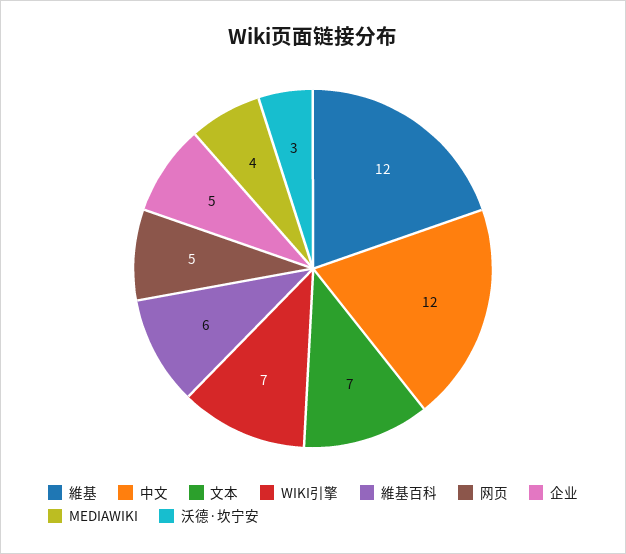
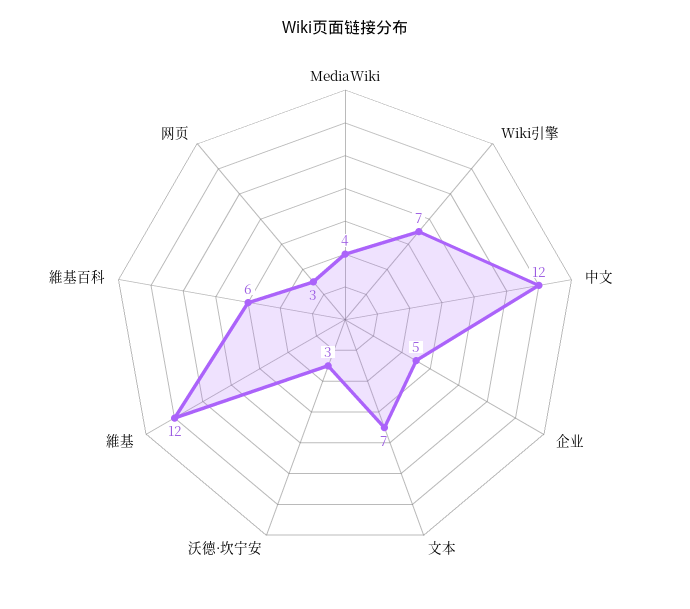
网页: 5 -> 3

